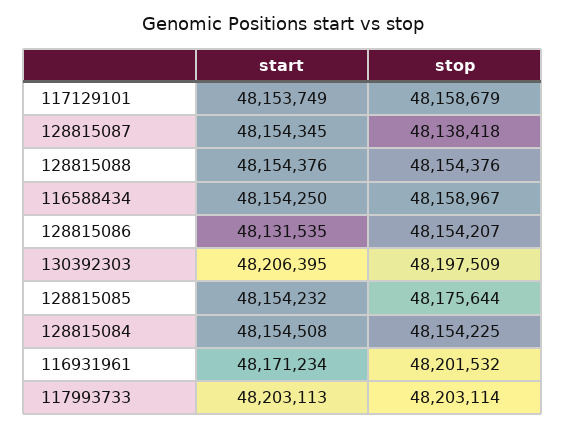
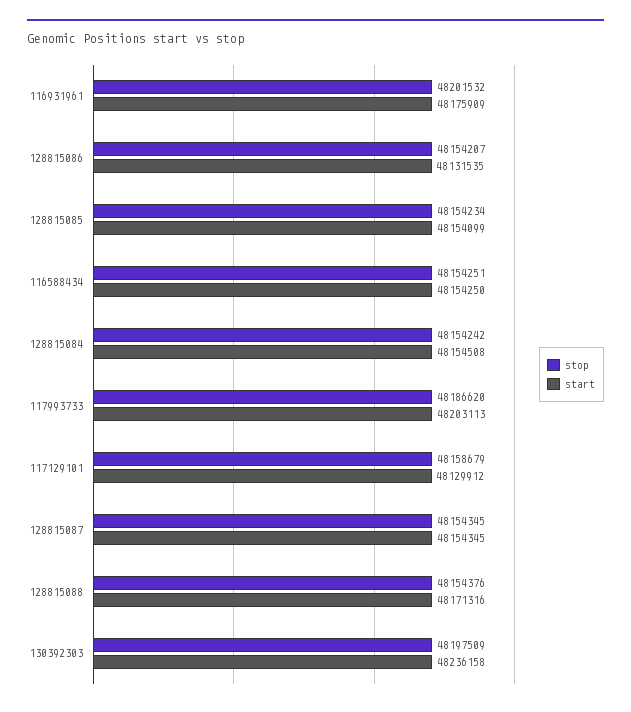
start, 117129101: 48153749 -> 48129912
stop, 128815087: 48138418 -> 48154345
start, 128815088: 48154376 -> 48171316
stop, 116588434: 48158967 -> 48154251
start, 130392303: 48206395 -> 48236158
start, 128815085: 48154232 -> 48154099
stop, 128815085: 48175644 -> 48154234
stop, 128815084: 48154225 -> 48154242
start, 116931961: 48171234 -> 48175909
stop, 117993733: 48203114 -> 48186620

